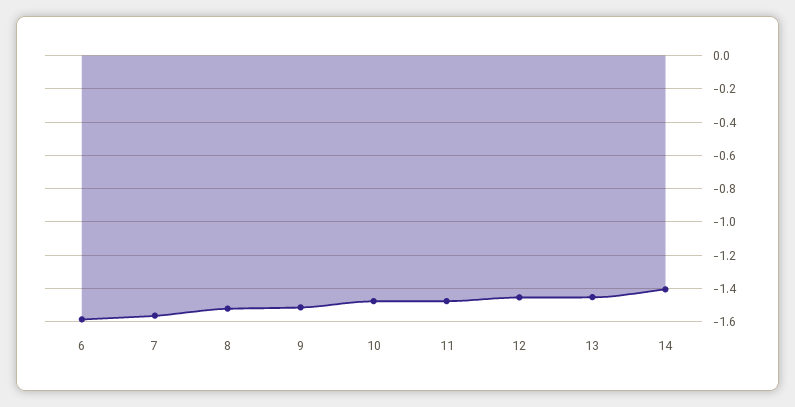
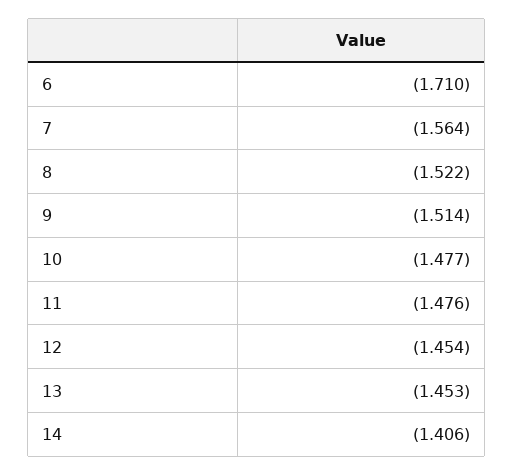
6: -1.6 -> -1.71

